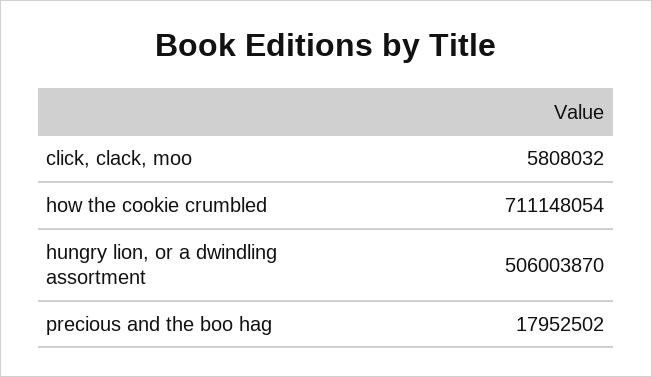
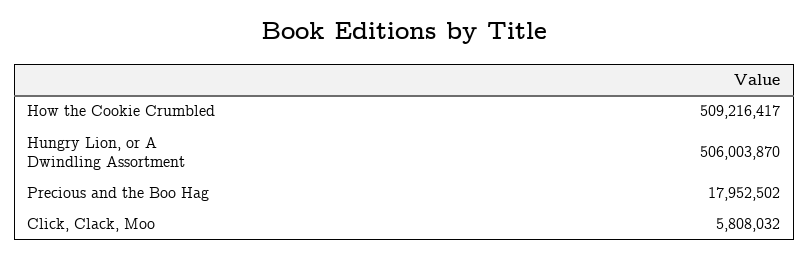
how the cookie crumbled: 711148054 -> 509216417

